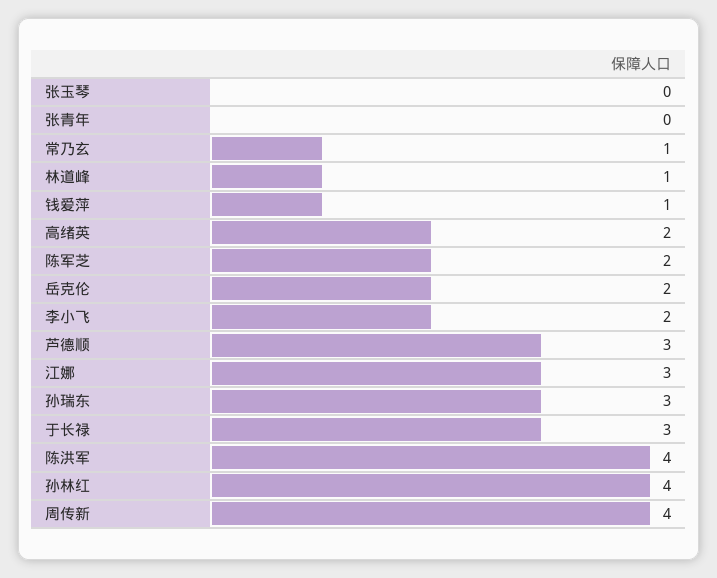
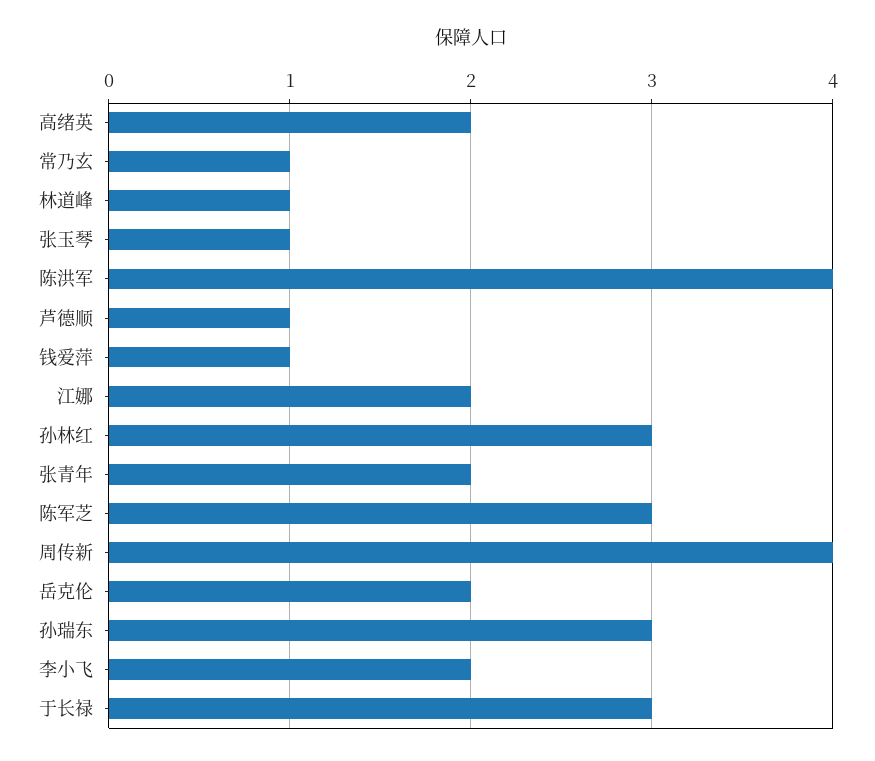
张玉琴: 0 -> 1
张青年: 0 -> 2
陈军芝: 2 -> 3
芦德顺: 3 -> 1
江娜: 3 -> 2
孙林红: 4 -> 3

